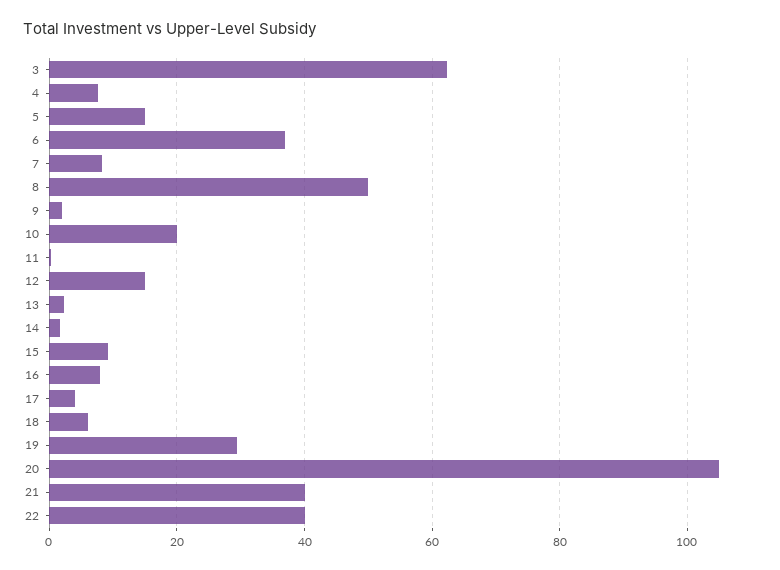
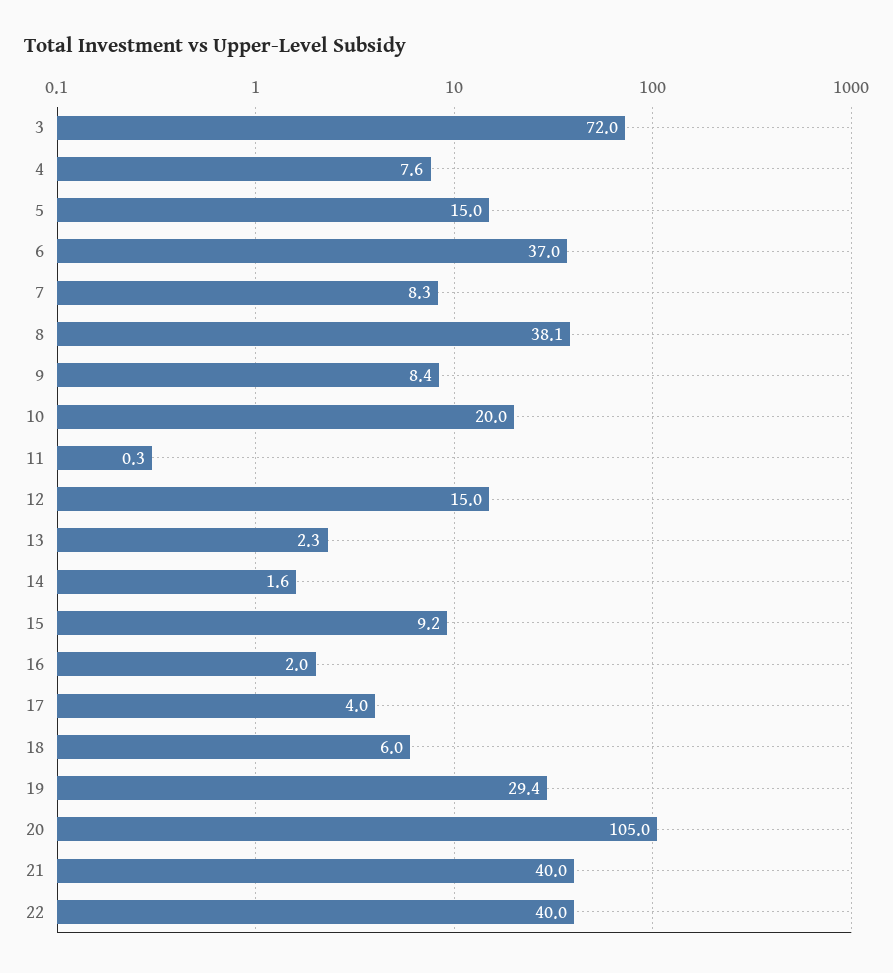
3: 62 -> 72
8: 50 -> 38.1
9: 2 -> 8.4
16: 8 -> 2

